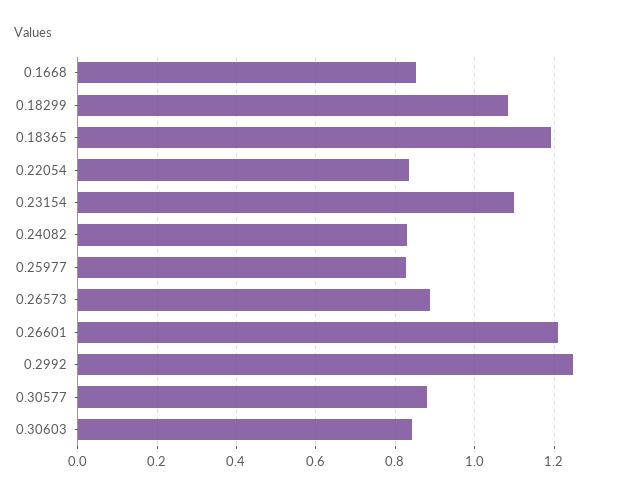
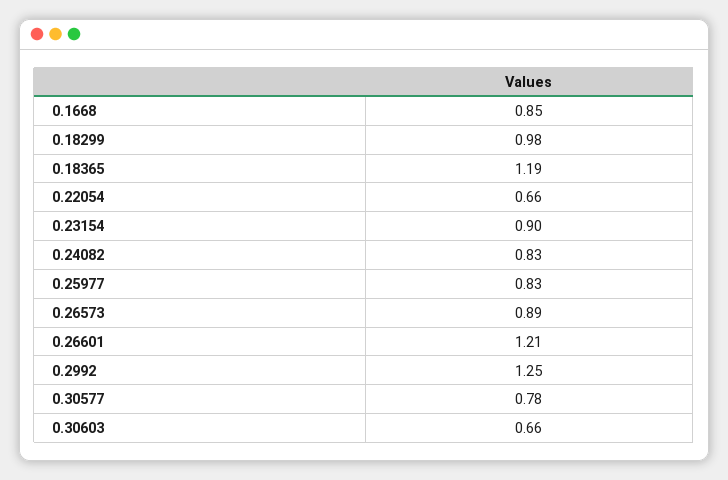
0.18299: 1.08 -> 0.98
0.22054: 0.84 -> 0.66
0.23154: 1.1 -> 0.9
0.30577: 0.88 -> 0.78
0.30603: 0.84 -> 0.66

